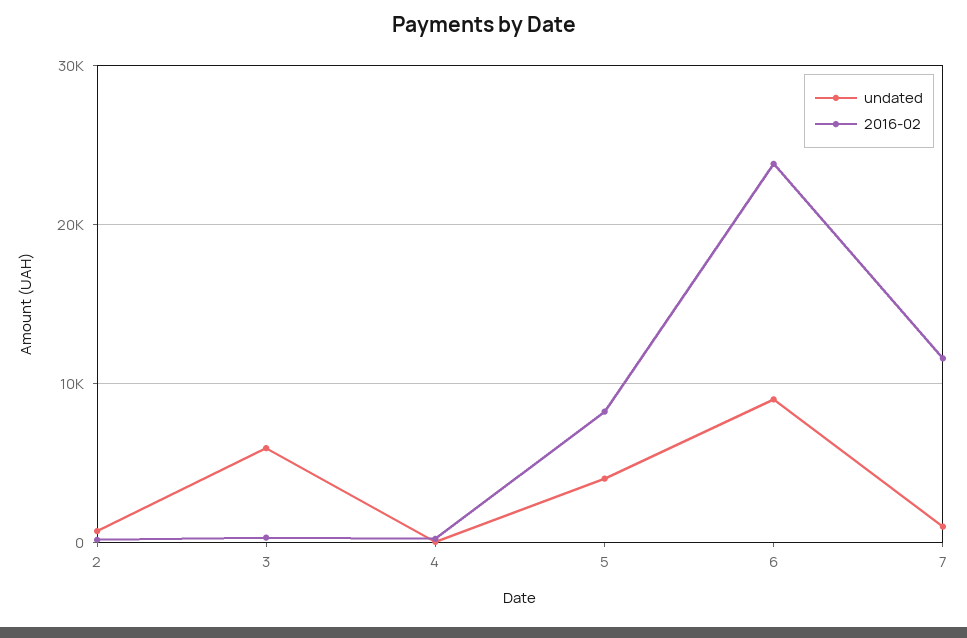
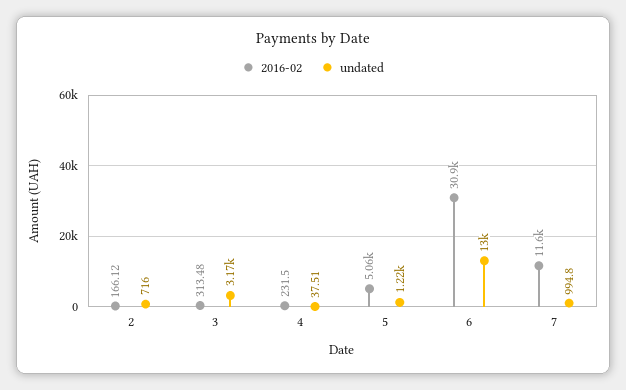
undated, 3: 6000 -> 3170
undated, 5: 4000 -> 1220
2016-02, 5: 8000 -> 5060
undated, 6: 9000 -> 13000
2016-02, 6: 24000 -> 30900

